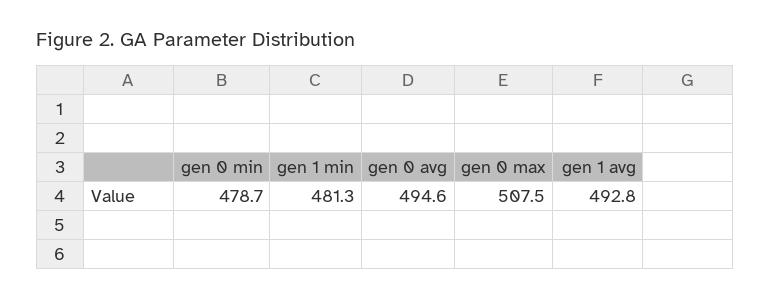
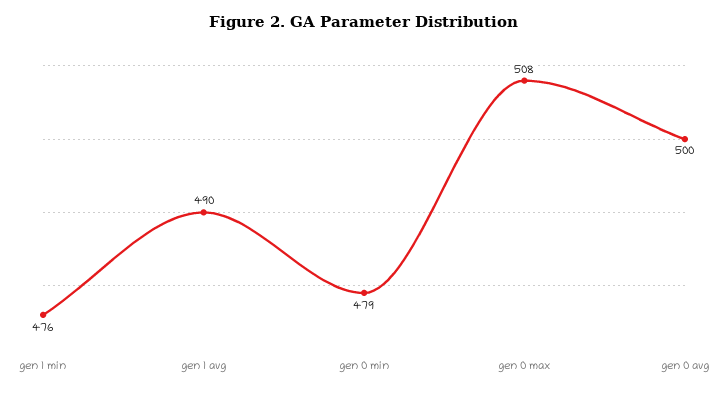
gen 1 min: 481.3 -> 476
gen 0 avg: 494.6 -> 500
gen 1 avg: 492.8 -> 490

